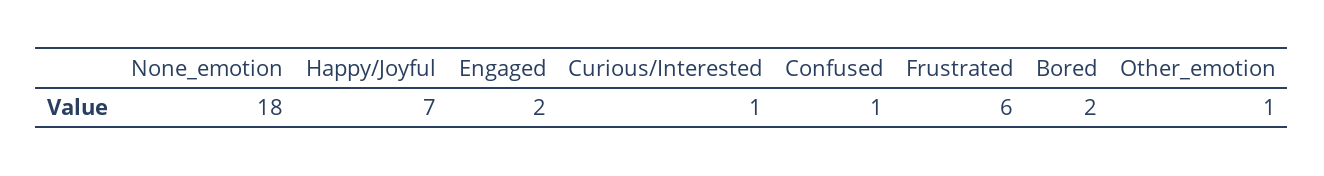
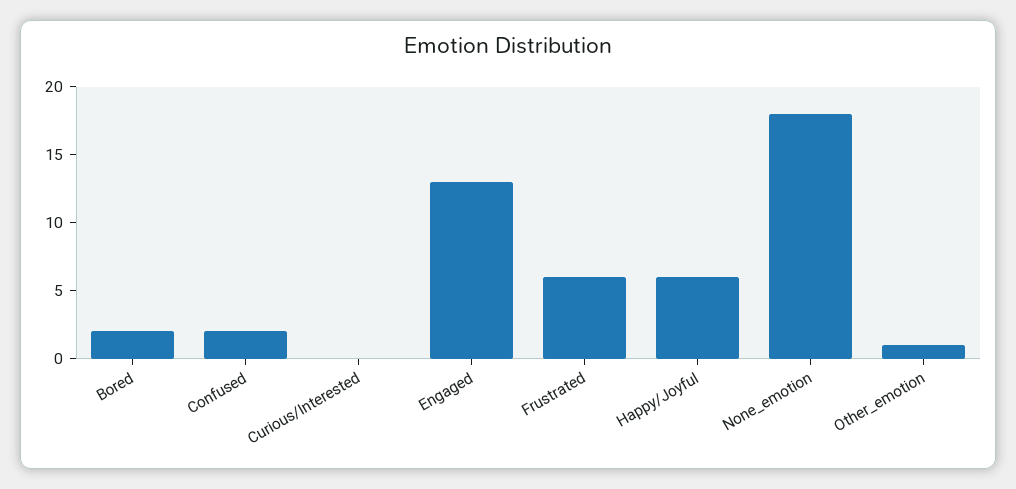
Happy/Joyful: 7 -> 6
Engaged: 2 -> 13
Curious/Interested: 1 -> 0
Confused: 1 -> 2

